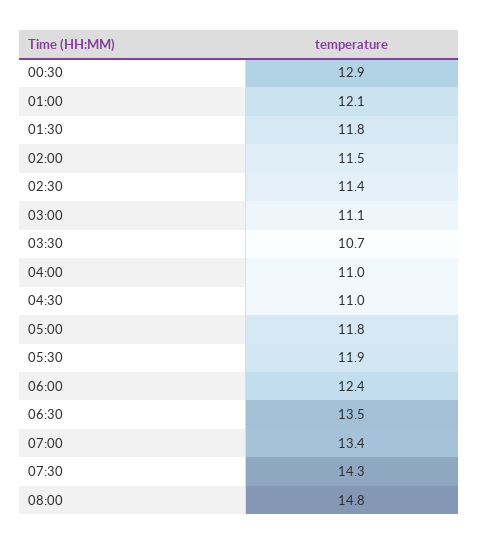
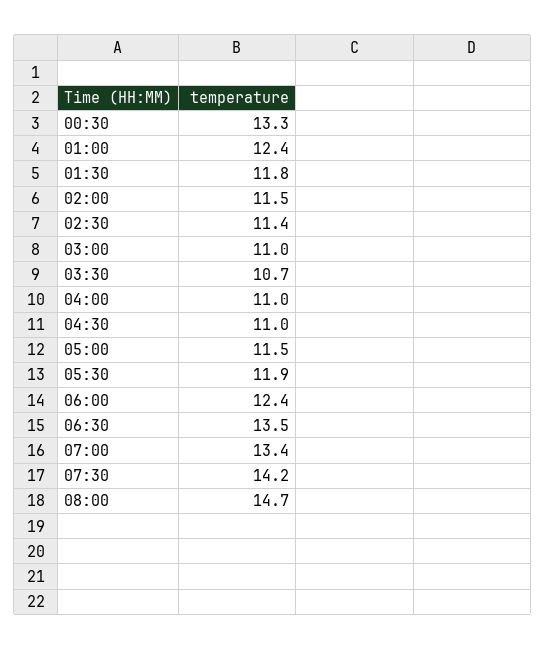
00:30: 12.9 -> 13.3
01:00: 12.1 -> 12.4
03:00: 11.1 -> 11
05:00: 11.8 -> 11.5
07:30: 14.3 -> 14.2
08:00: 14.8 -> 14.7

